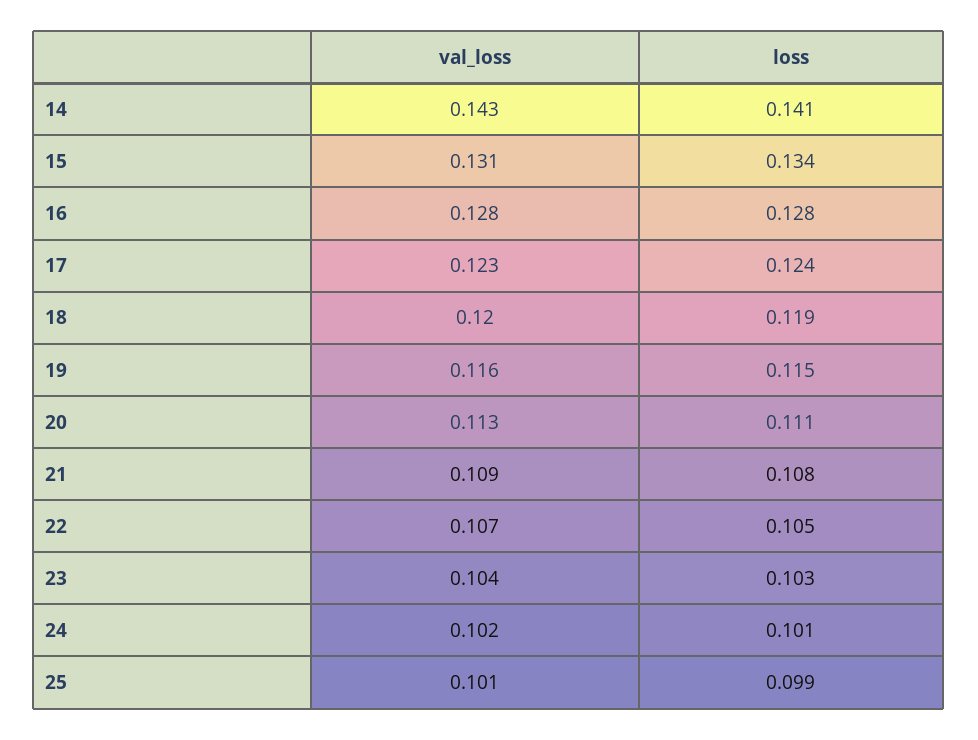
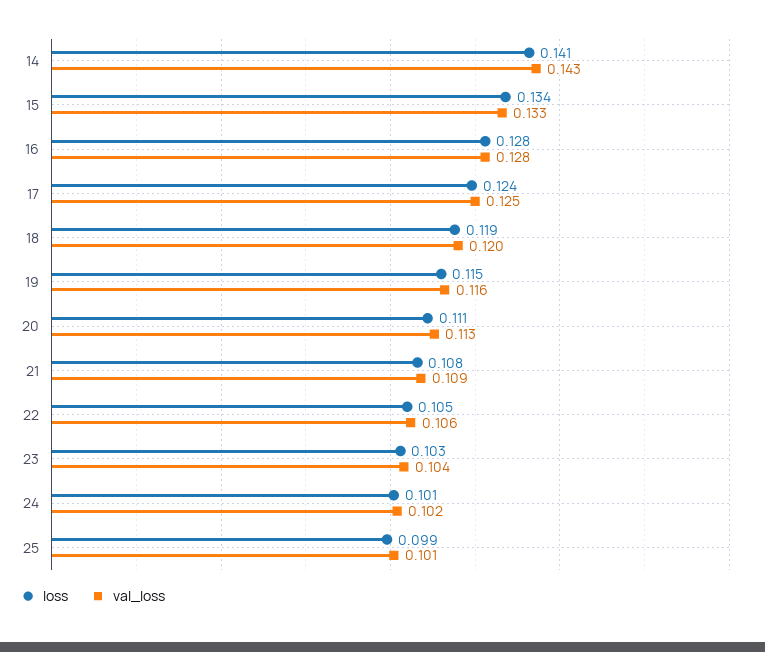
val_loss, 15: 0.131 -> 0.133
val_loss, 17: 0.123 -> 0.125
val_loss, 22: 0.107 -> 0.106

